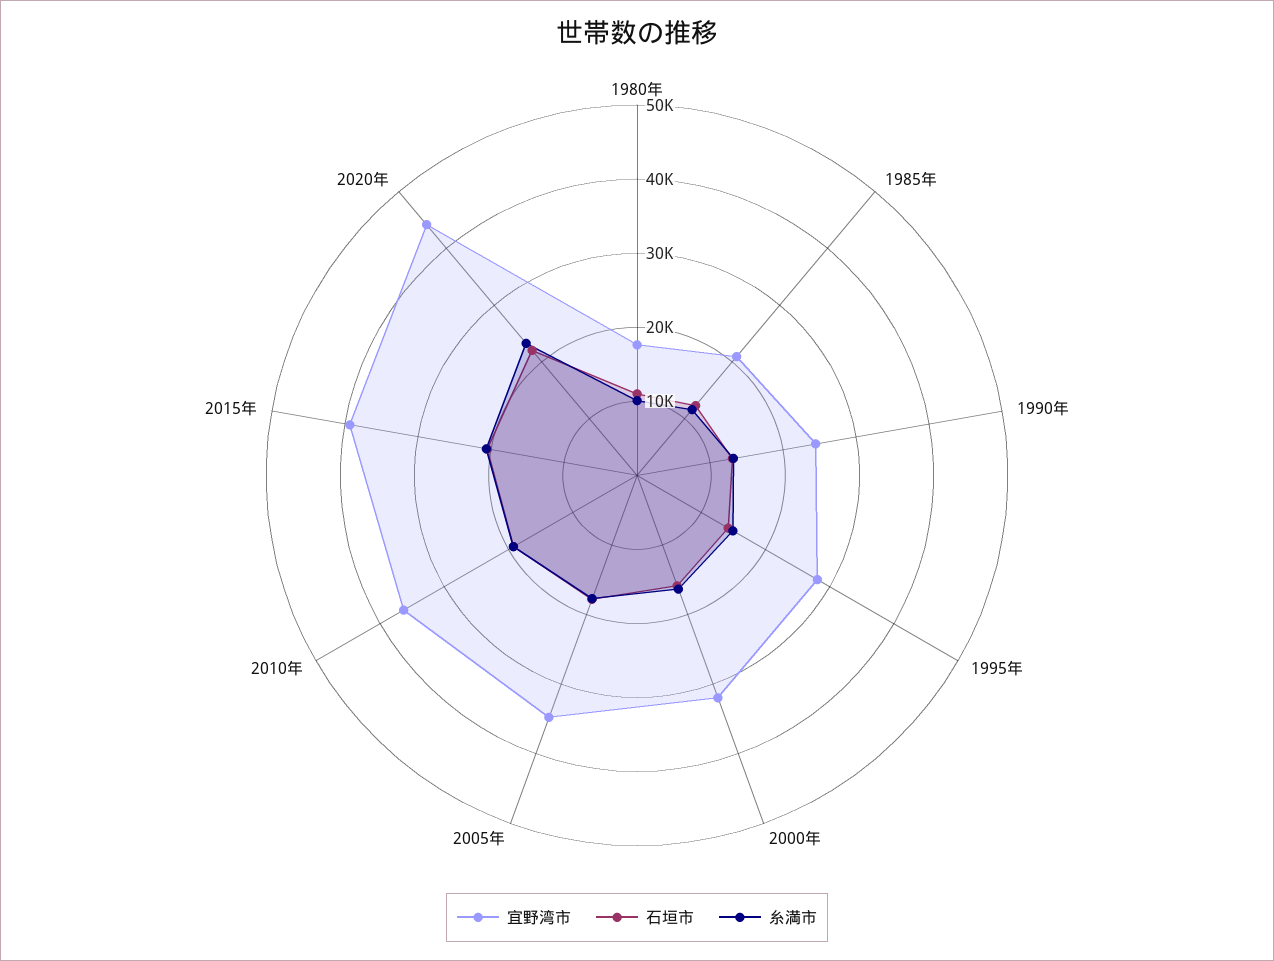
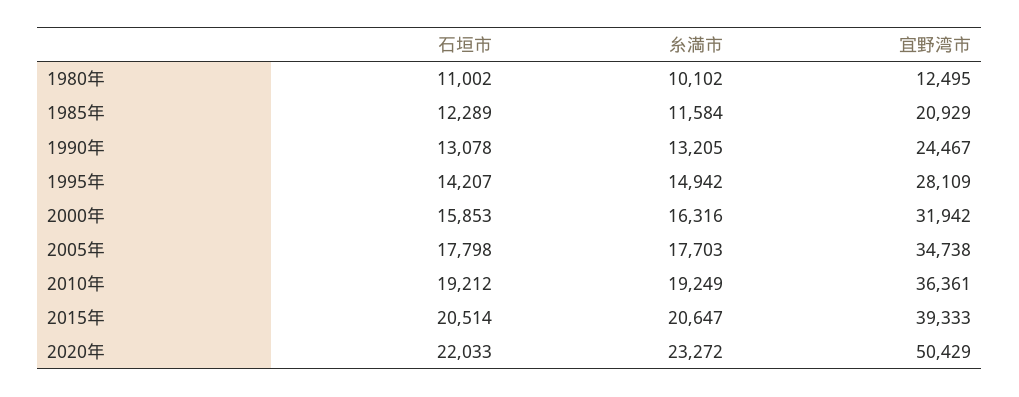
宜野湾市, 1980年: 18000 -> 12495
宜野湾市, 2020年: 44000 -> 50429

